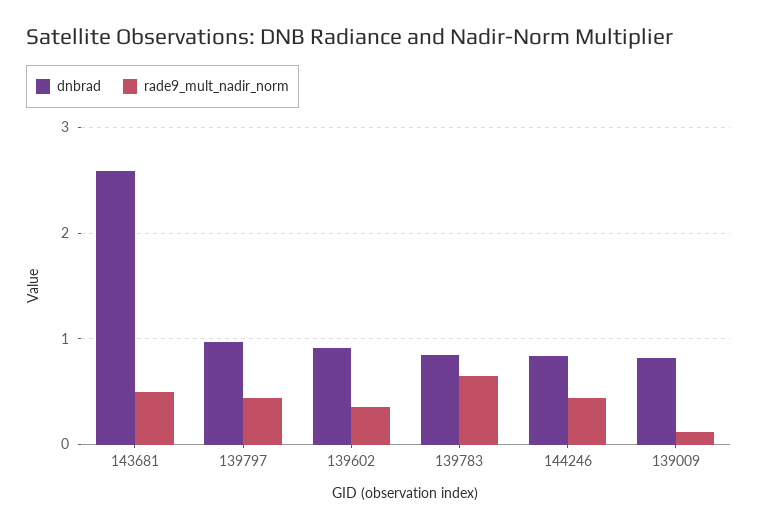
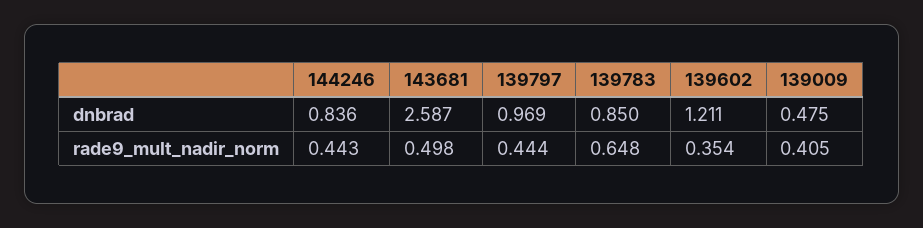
dnbrad, 139602: 0.9 -> 1.211
dnbrad, 139009: 0.8 -> 0.475
rade9_mult_nadir_norm, 139009: 0.1 -> 0.405

